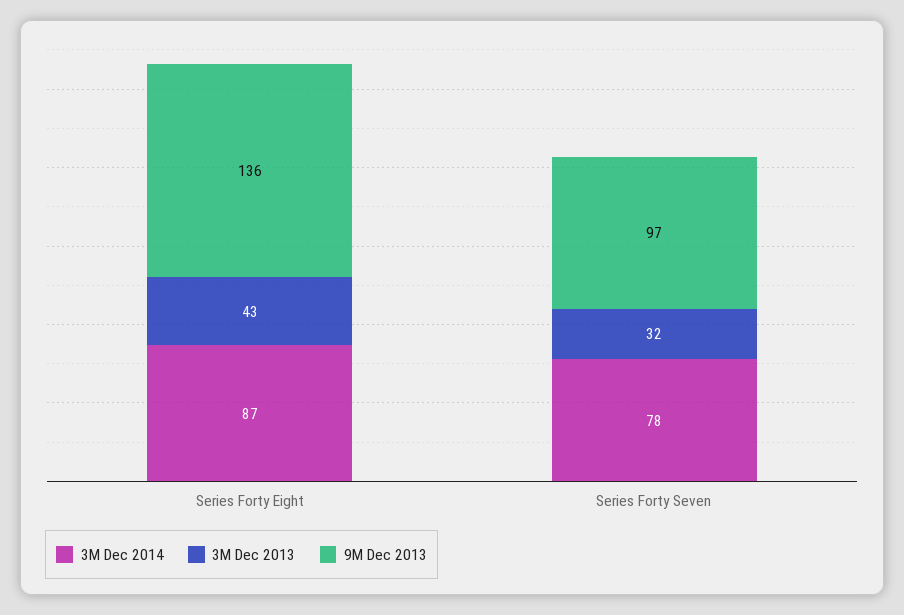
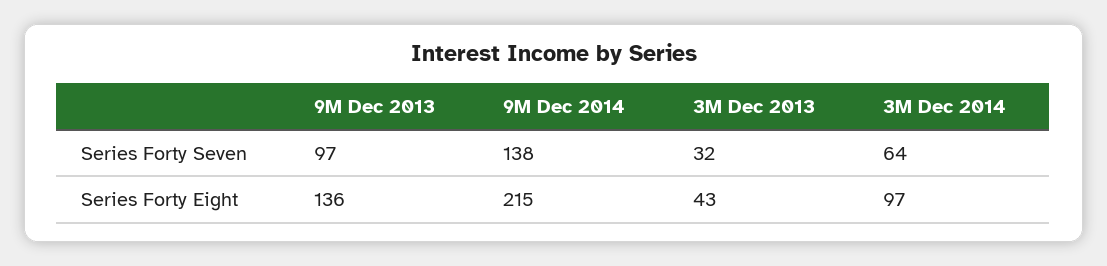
3M Dec 2014, Series Forty Eight: 87 -> 97
3M Dec 2014, Series Forty Seven: 78 -> 64
9M Dec 2014, Series Forty Seven: none -> 138
9M Dec 2014, Series Forty Eight: none -> 215

